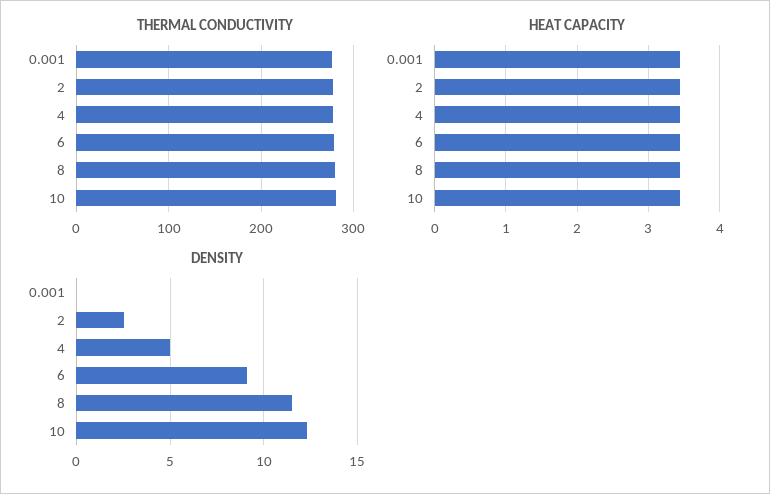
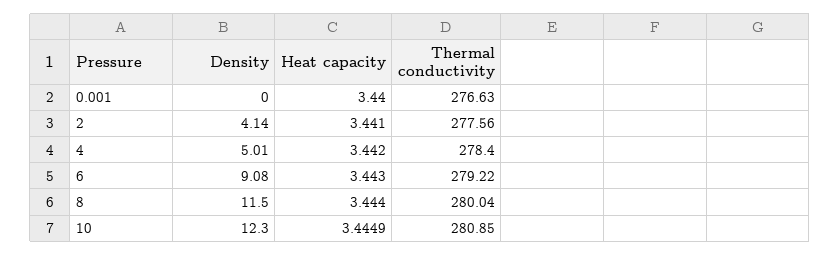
DENSITY, 2: 2.5 -> 4.14

